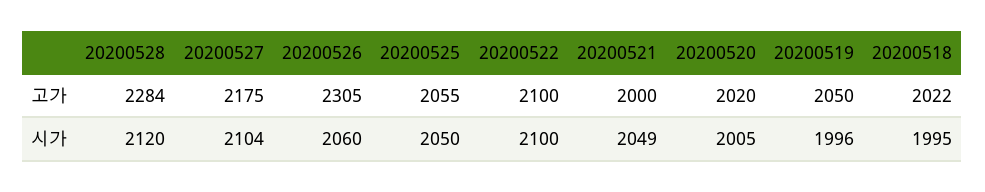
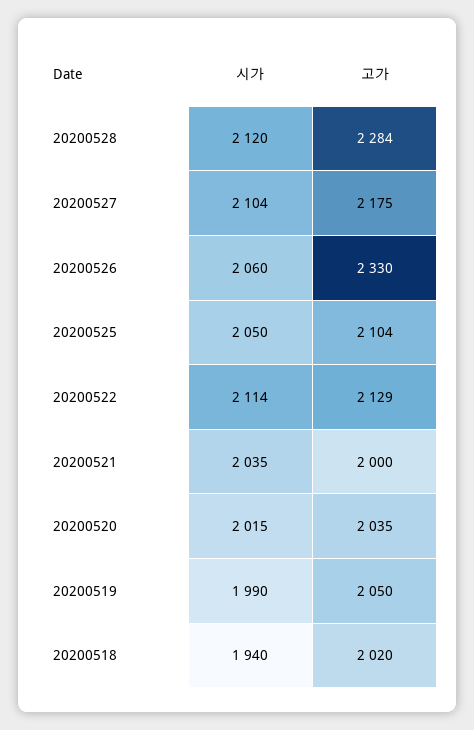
20200526, 고가: 2305 -> 2330
20200525, 고가: 2055 -> 2104
20200522, 고가: 2100 -> 2129
20200520, 고가: 2020 -> 2035
20200518, 고가: 2022 -> 2020
20200522, 시가: 2100 -> 2114
20200521, 시가: 2049 -> 2035
20200520, 시가: 2005 -> 2015
20200519, 시가: 1996 -> 1990
20200518, 시가: 1995 -> 1940

